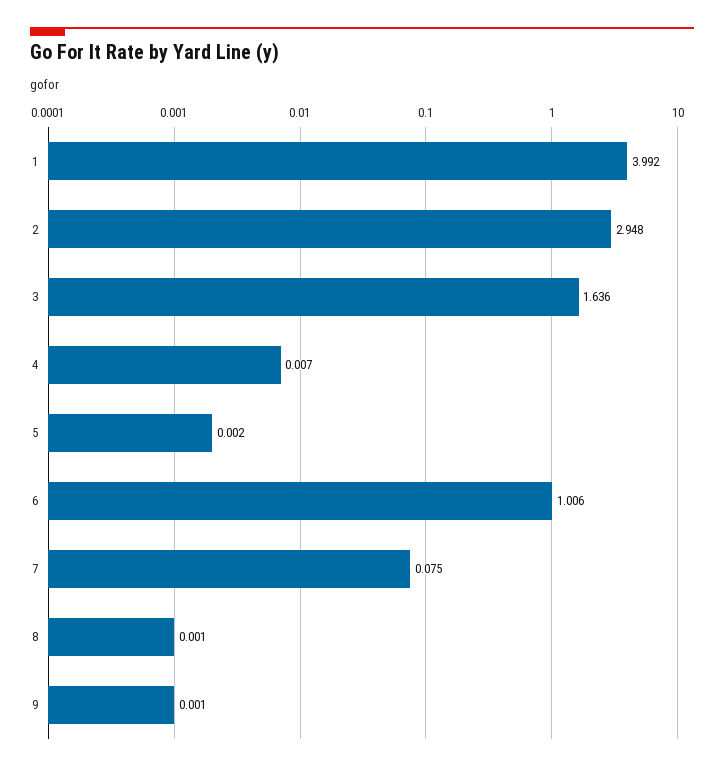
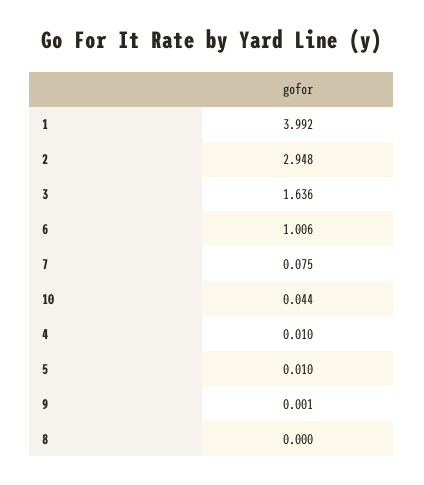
4: 0.007 -> 0.01
5: 0.002 -> 0.01
8: 0.001 -> 0
10: none -> 0.044

